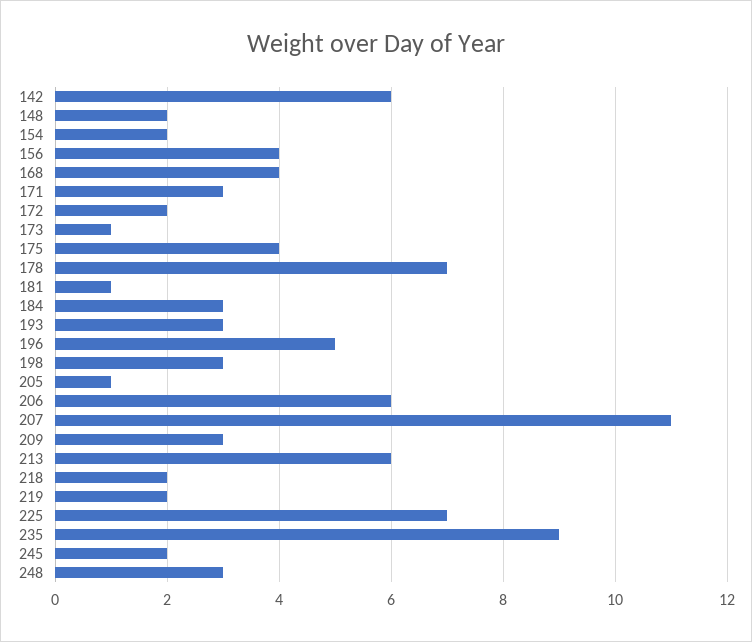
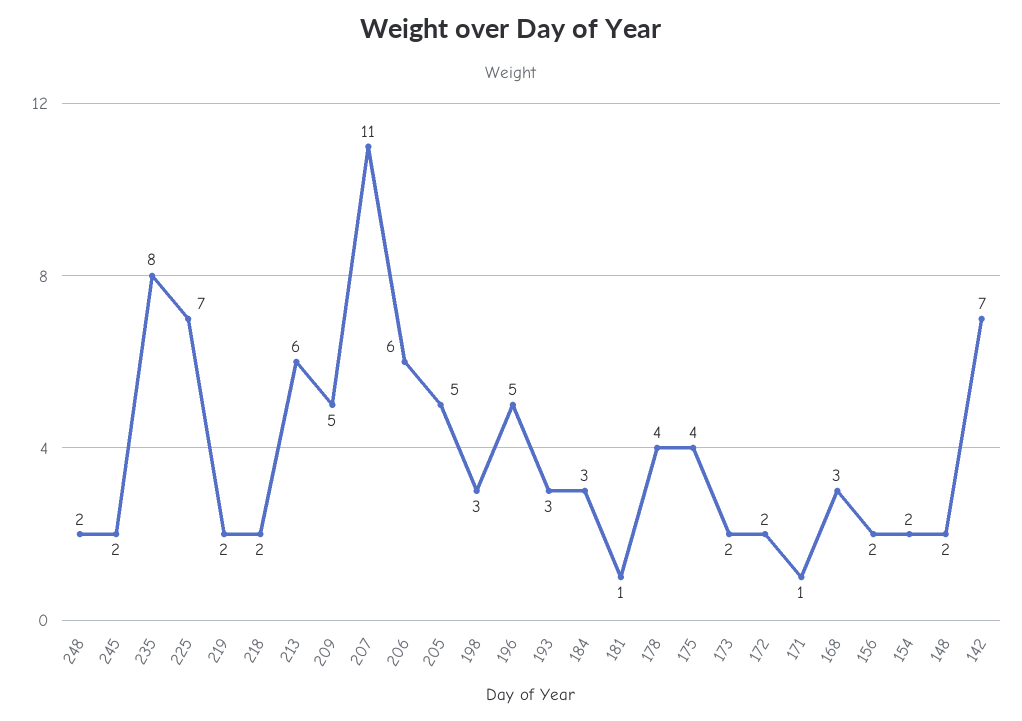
142: 6 -> 7
156: 4 -> 2
168: 4 -> 3
171: 3 -> 1
173: 1 -> 2
178: 7 -> 4
205: 1 -> 5
209: 3 -> 5
235: 9 -> 8
248: 3 -> 2

